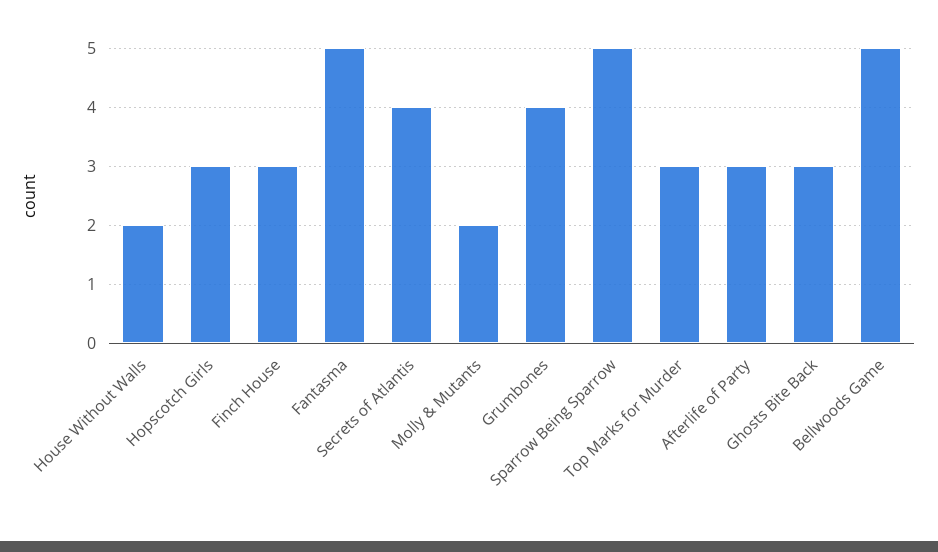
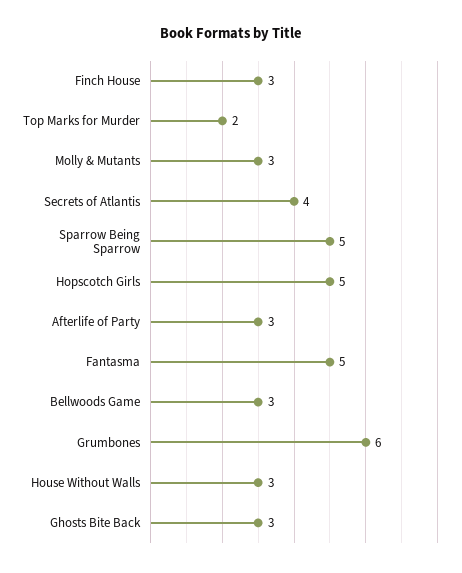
House Without Walls: 2 -> 3
Hopscotch Girls: 3 -> 5
Molly & Mutants: 2 -> 3
Grumbones: 4 -> 6
Top Marks for Murder: 3 -> 2
Bellwoods Game: 5 -> 3

